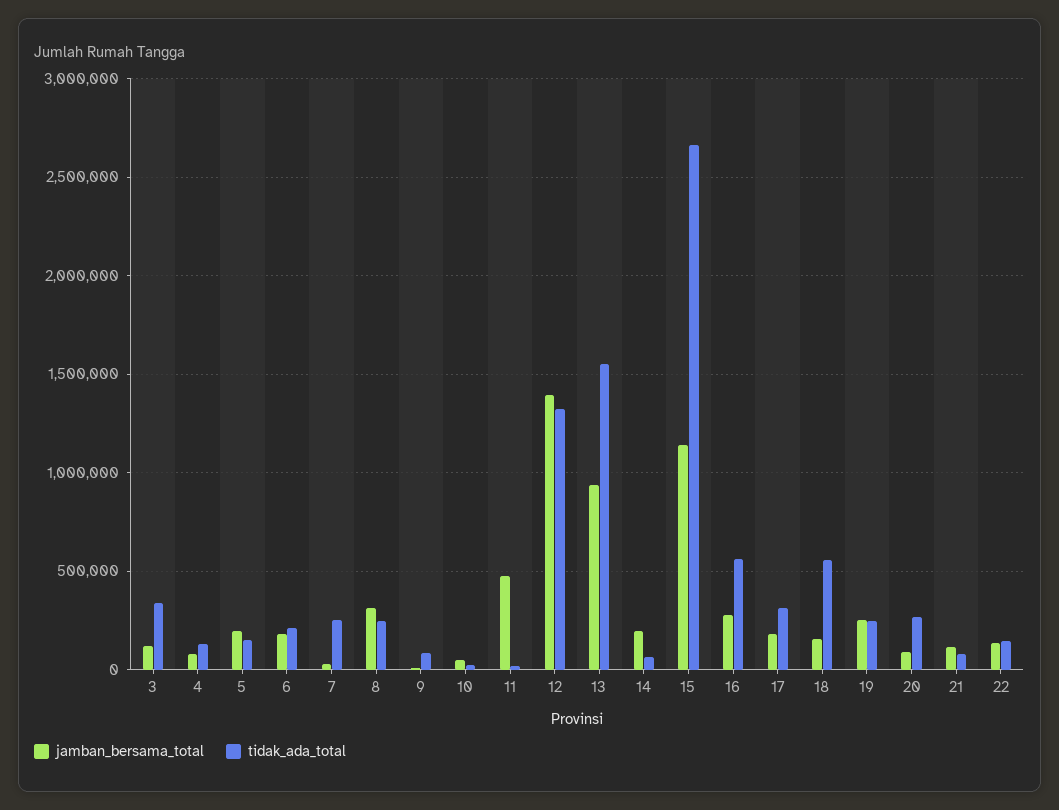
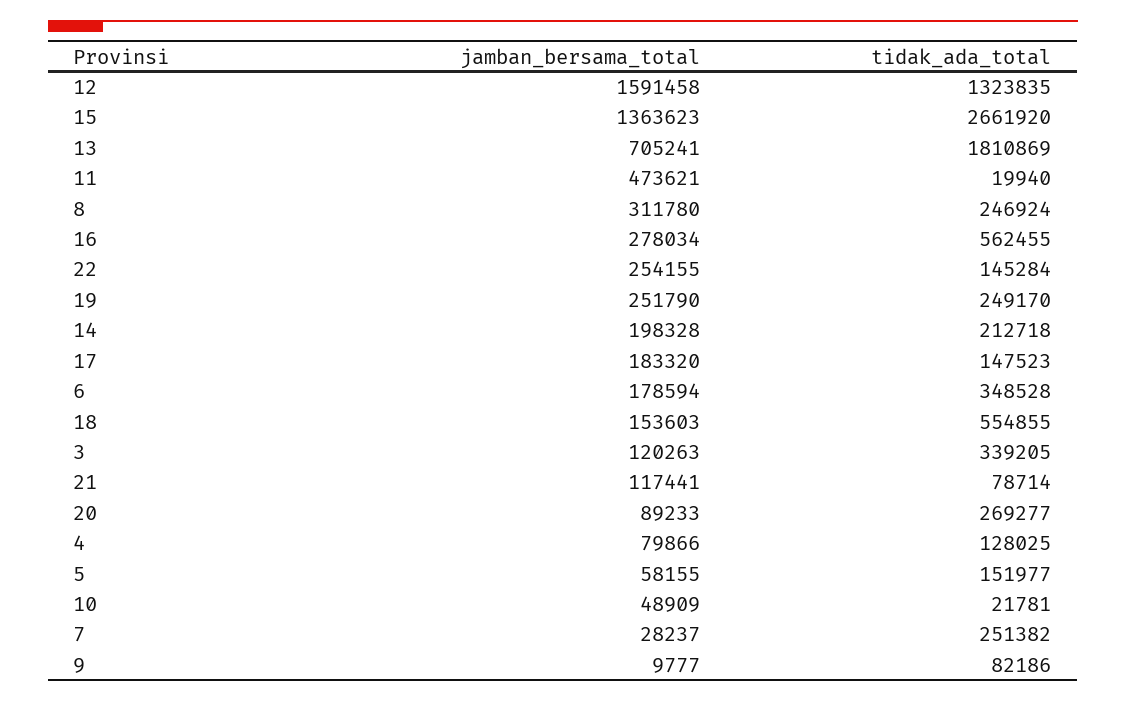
jamban_bersama_total, 5: 200000 -> 58155
tidak_ada_total, 6: 200000 -> 348528
jamban_bersama_total, 12: 1400000 -> 1591458
jamban_bersama_total, 13: 950000 -> 705241
tidak_ada_total, 13: 1550000 -> 1810869
tidak_ada_total, 14: 50000 -> 212718
jamban_bersama_total, 15: 1150000 -> 1363623
tidak_ada_total, 17: 300000 -> 147523
jamban_bersama_total, 22: 150000 -> 254155

